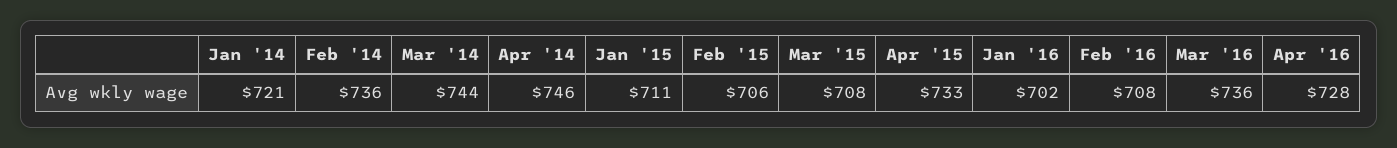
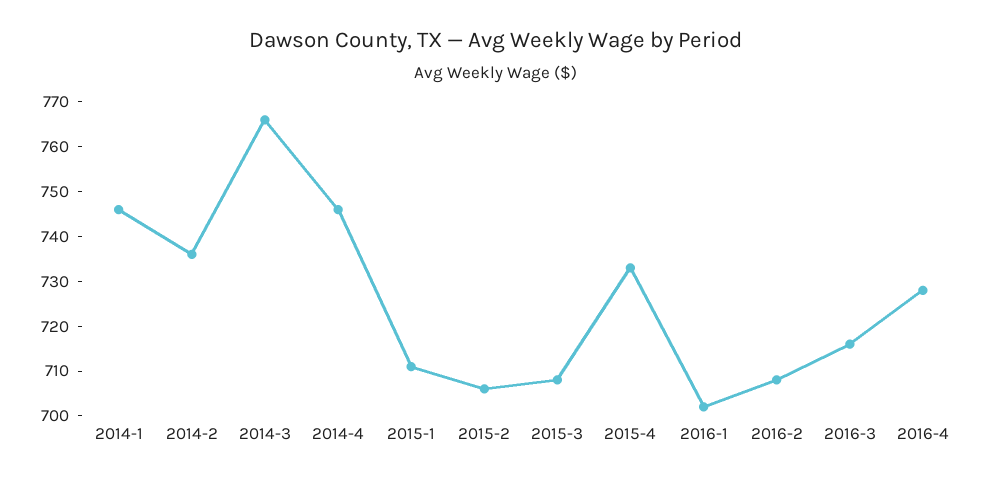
Jan '14: 721 -> 745
Mar '14: 744 -> 765
Mar '16: 736 -> 715

